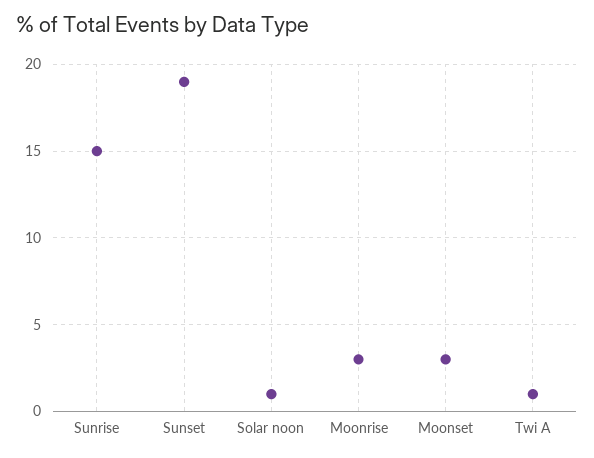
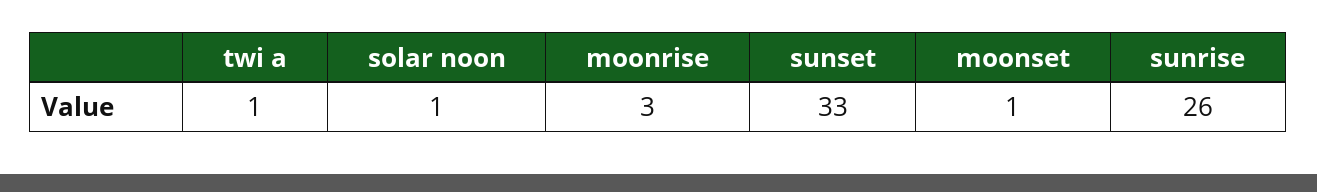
Sunrise: 15 -> 26
Sunset: 19 -> 33
Moonset: 3 -> 1

